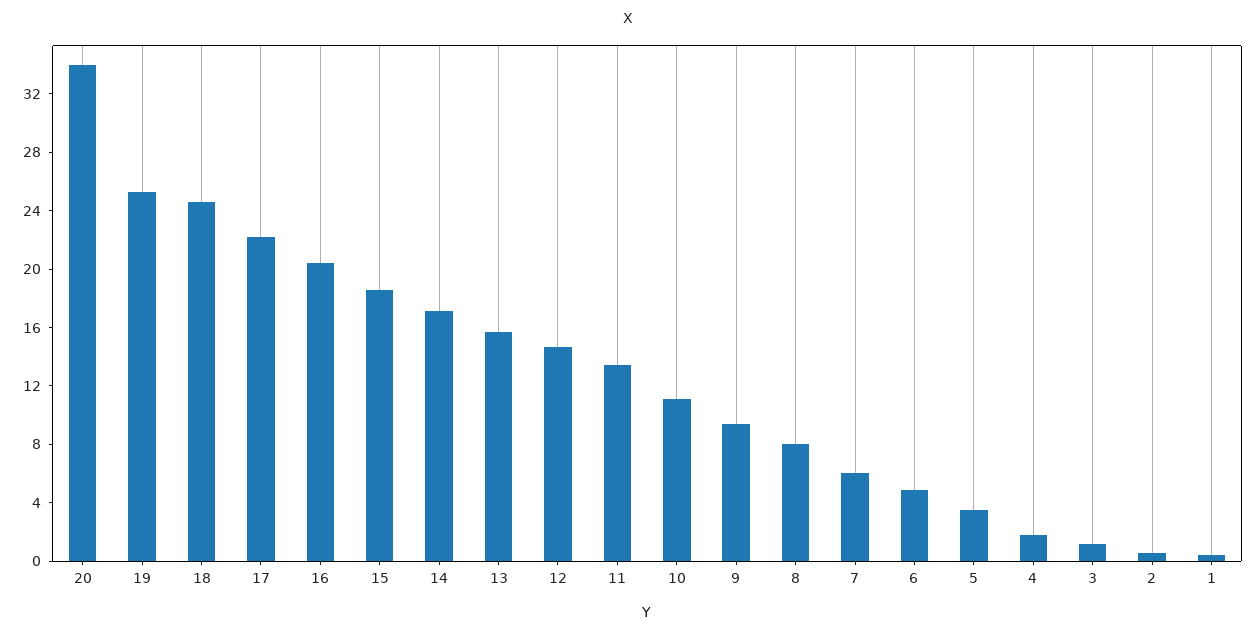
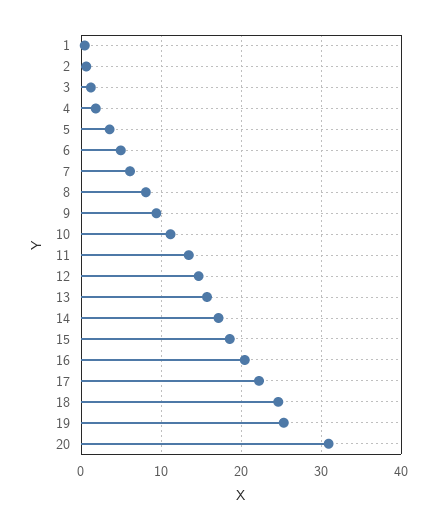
20: 34 -> 31

